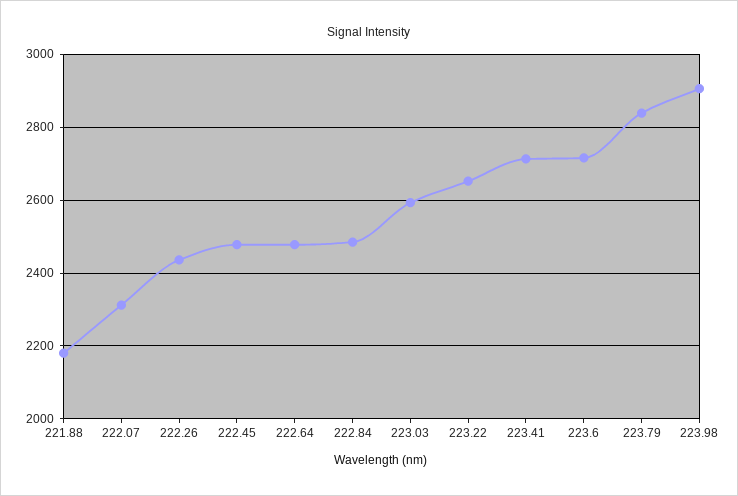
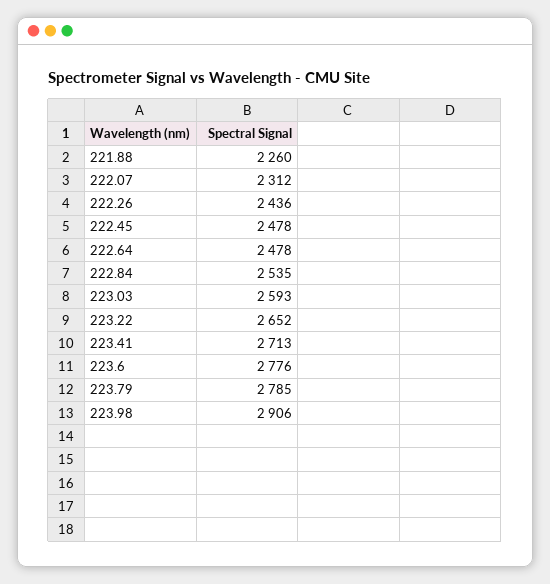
221.88: 2180 -> 2260
222.84: 2480 -> 2535
223.6: 2720 -> 2776
223.79: 2840 -> 2785

